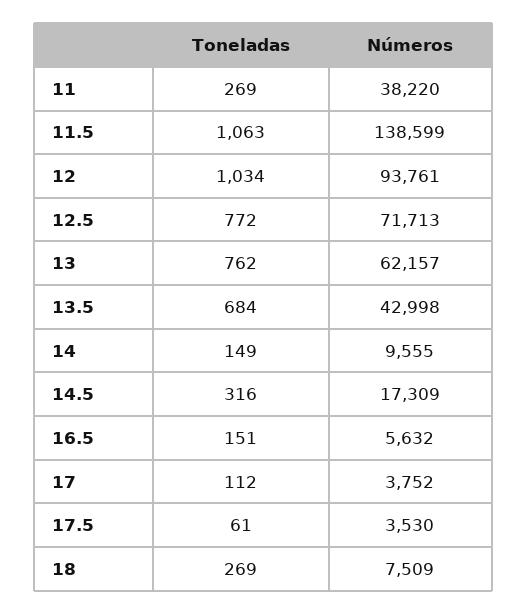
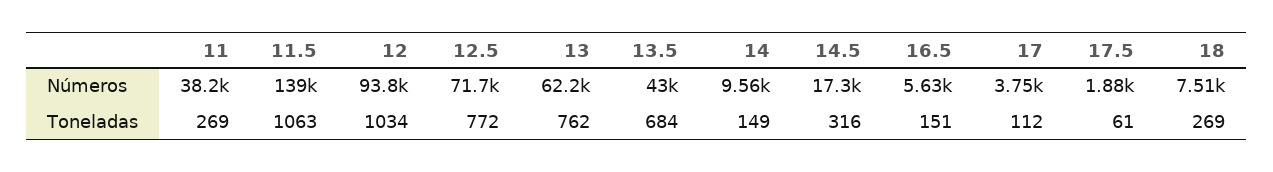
Números, 17.5: 3530 -> 1880

